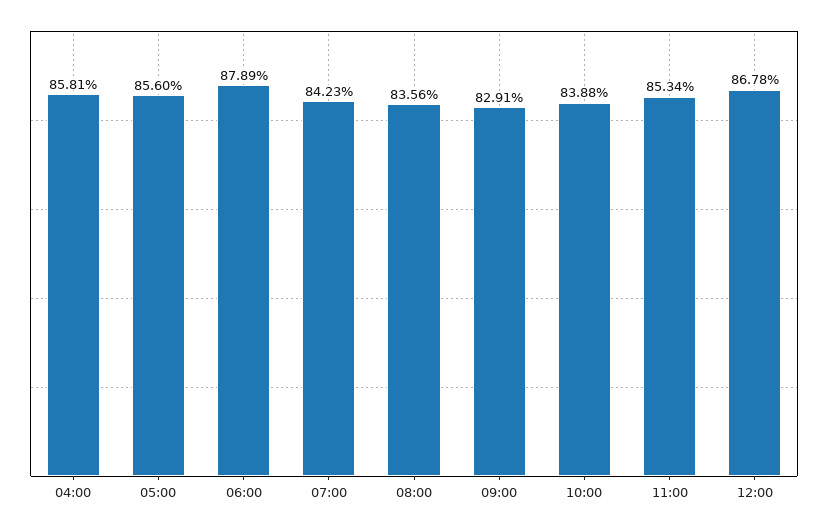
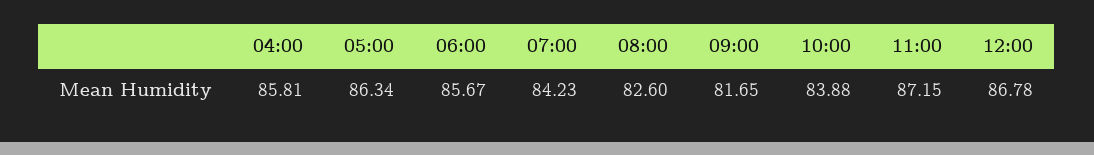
05:00: 85.6 -> 86.34
06:00: 87.89 -> 85.67
08:00: 83.56 -> 82.6
09:00: 82.91 -> 81.65
11:00: 85.34 -> 87.15

